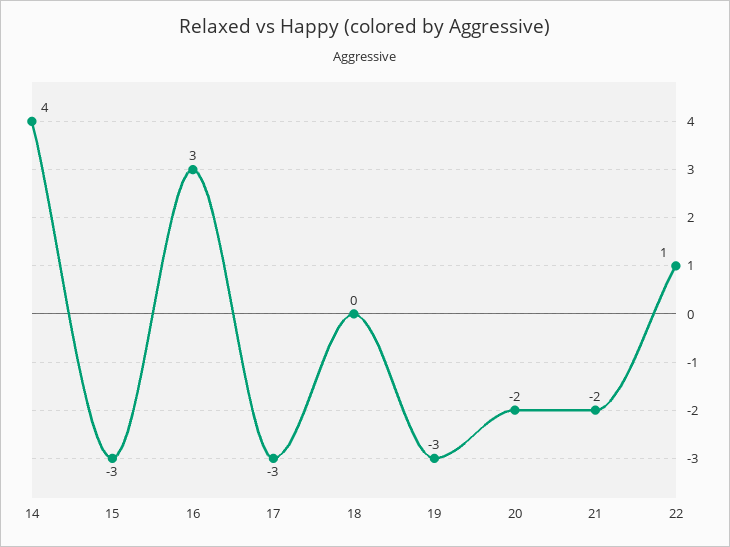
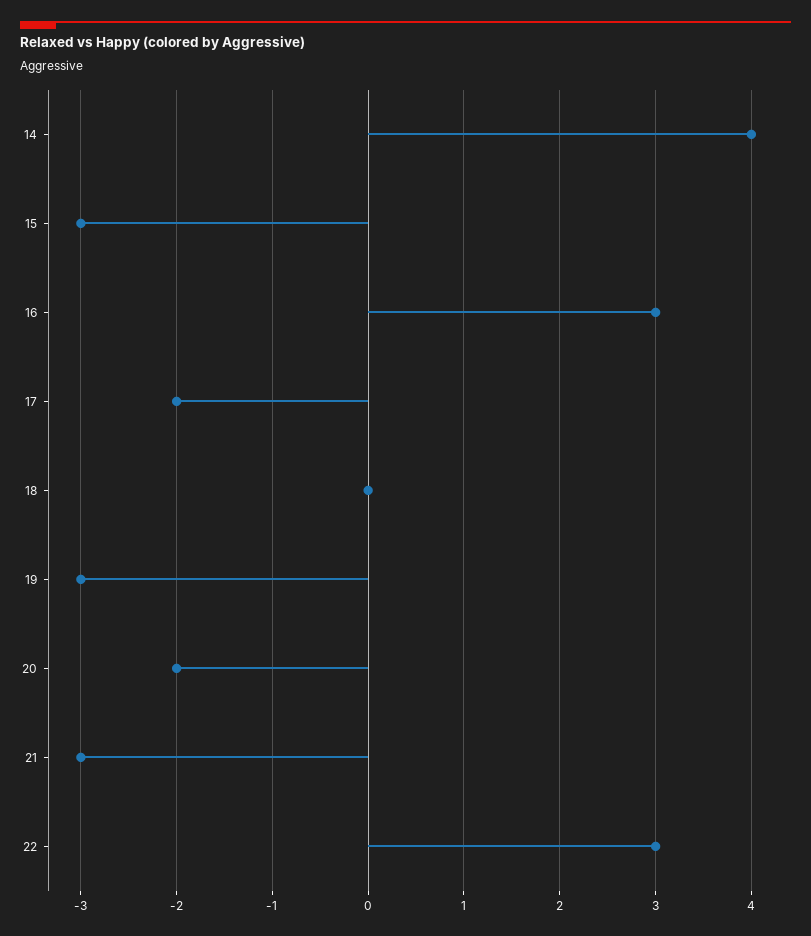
17: -3 -> -2
21: -2 -> -3
22: 1 -> 3

